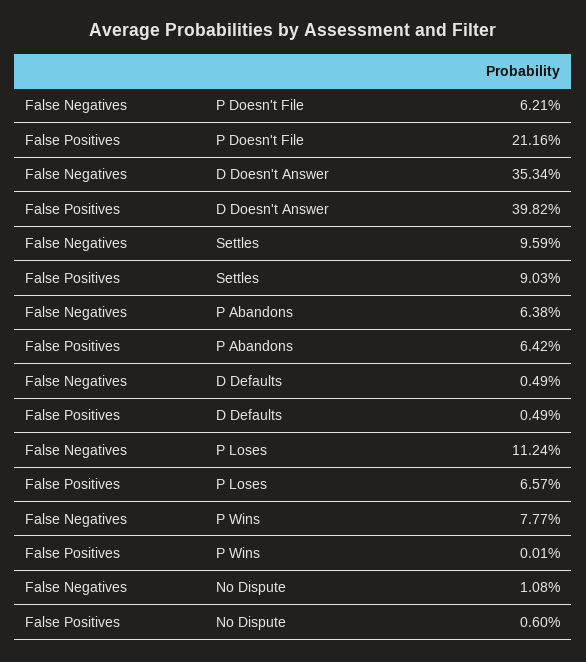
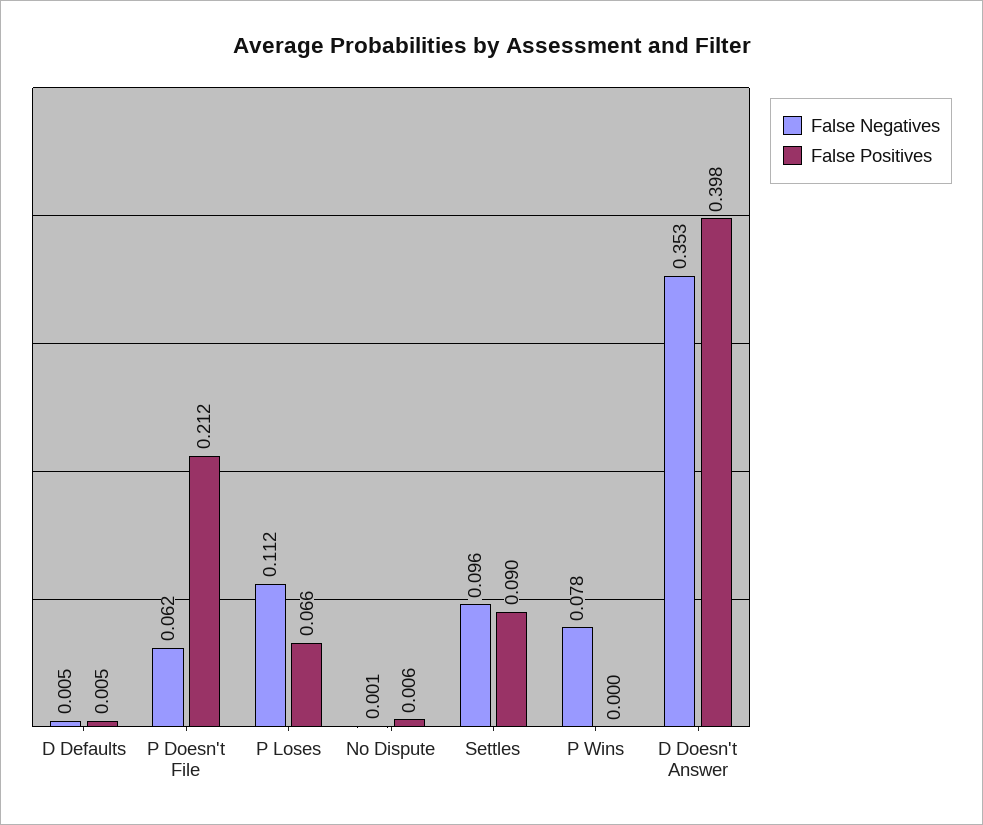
False Negatives, P Abandons: 0.0638 -> none
False Positives, P Abandons: 0.0642 -> none
False Negatives, No Dispute: 0.0108 -> 0.001

